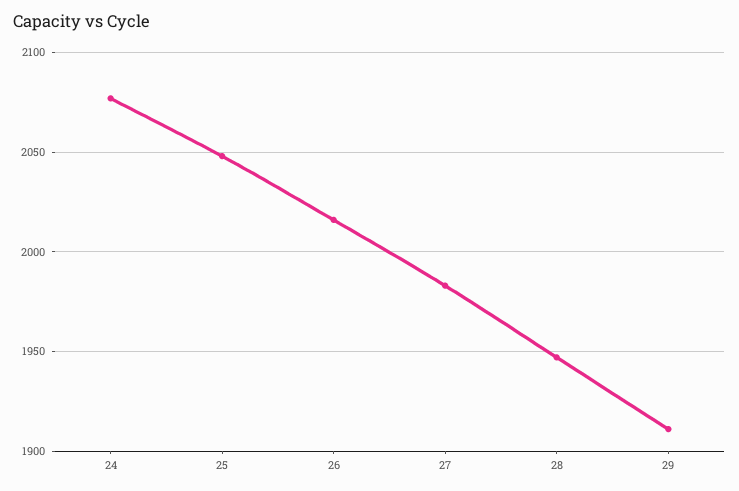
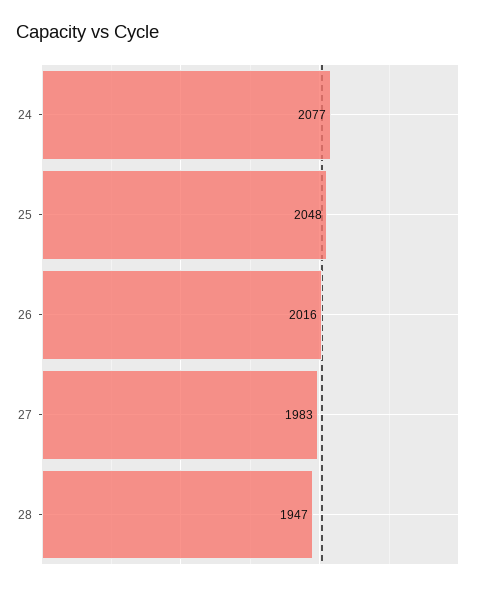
29: 1910 -> none

